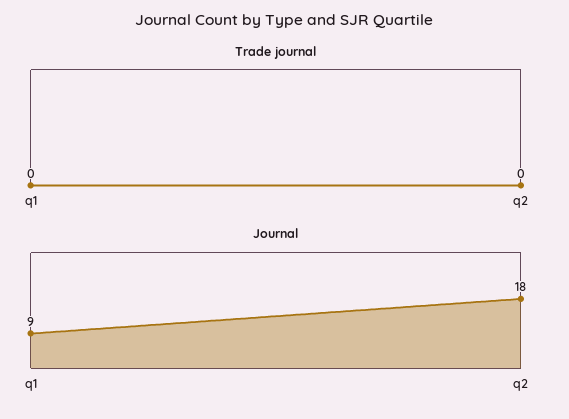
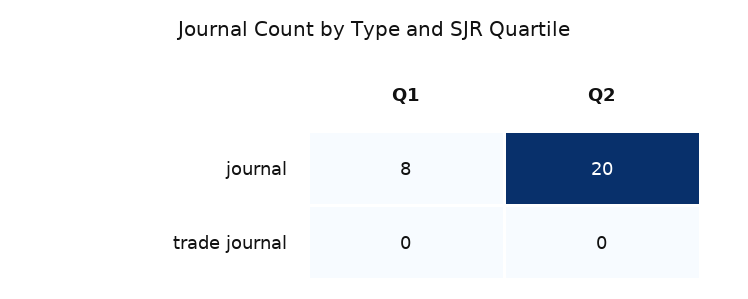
Journal, q1: 9 -> 8
Journal, q2: 18 -> 20

